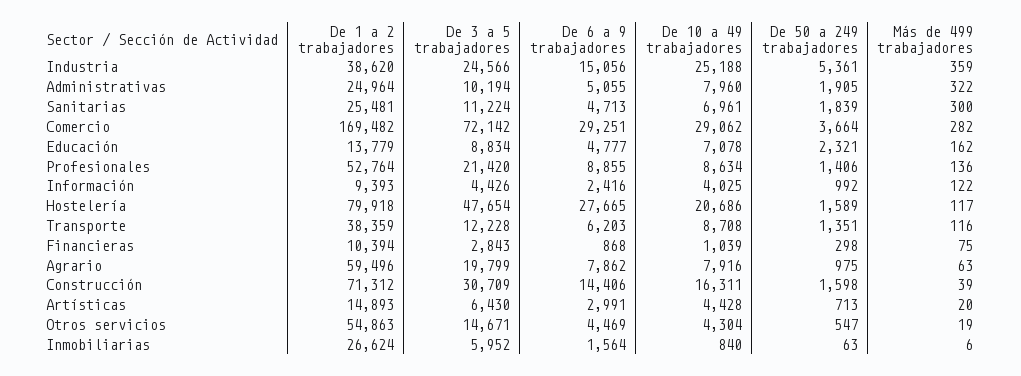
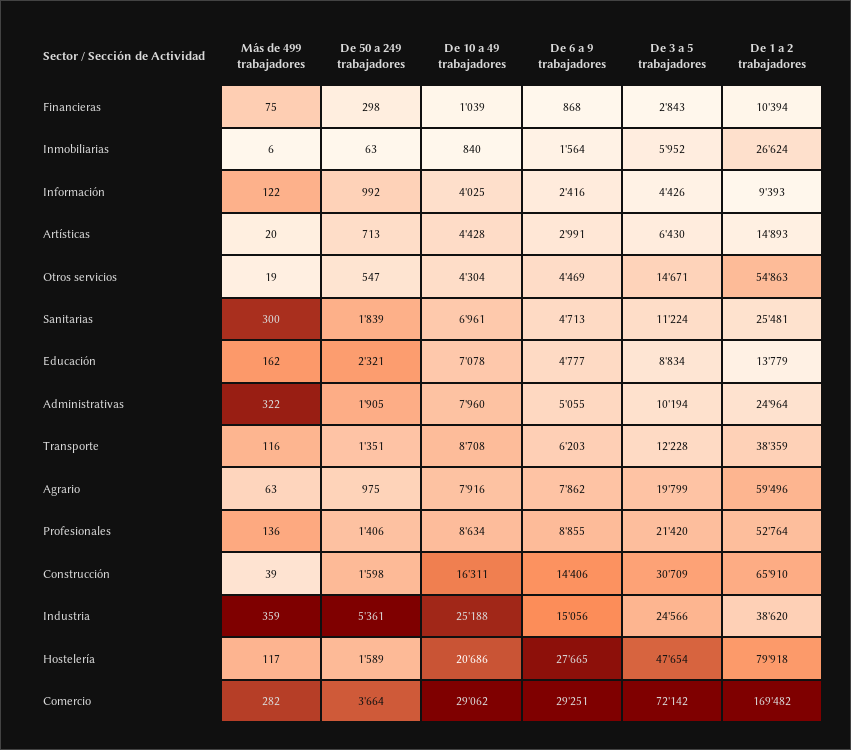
De 1 a 2 trabajadores, Construcción: 71312 -> 65910

